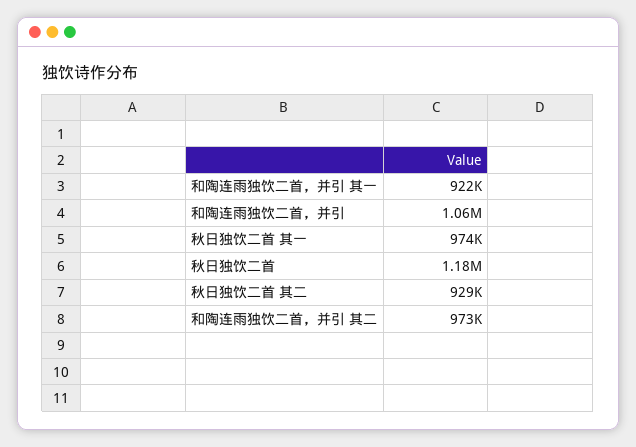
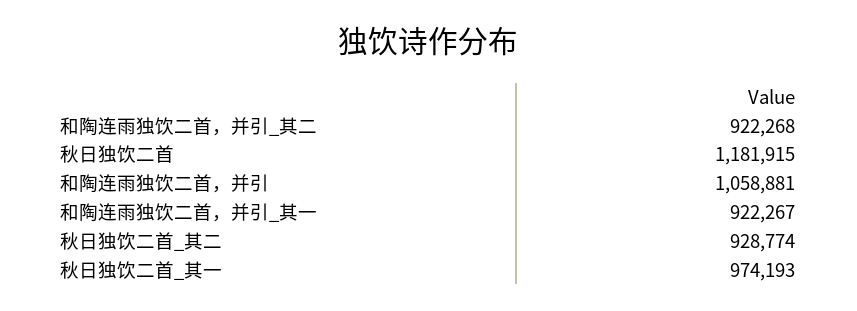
和陶连雨独饮二首，并引 其二: 973000 -> 922268

